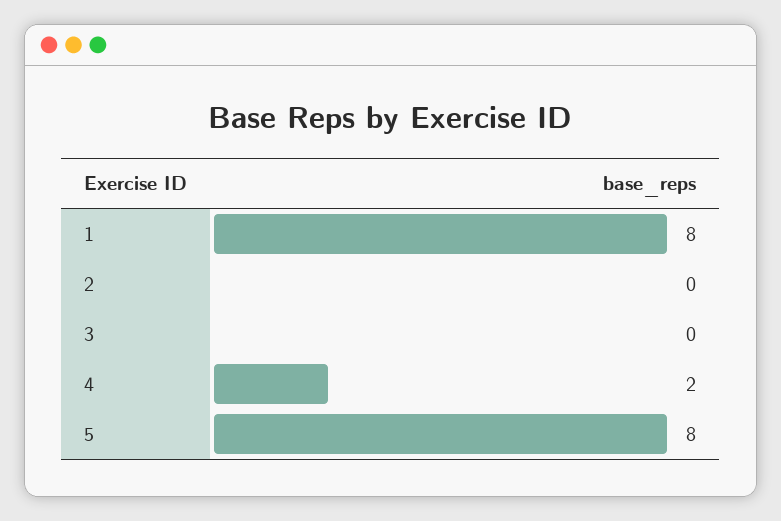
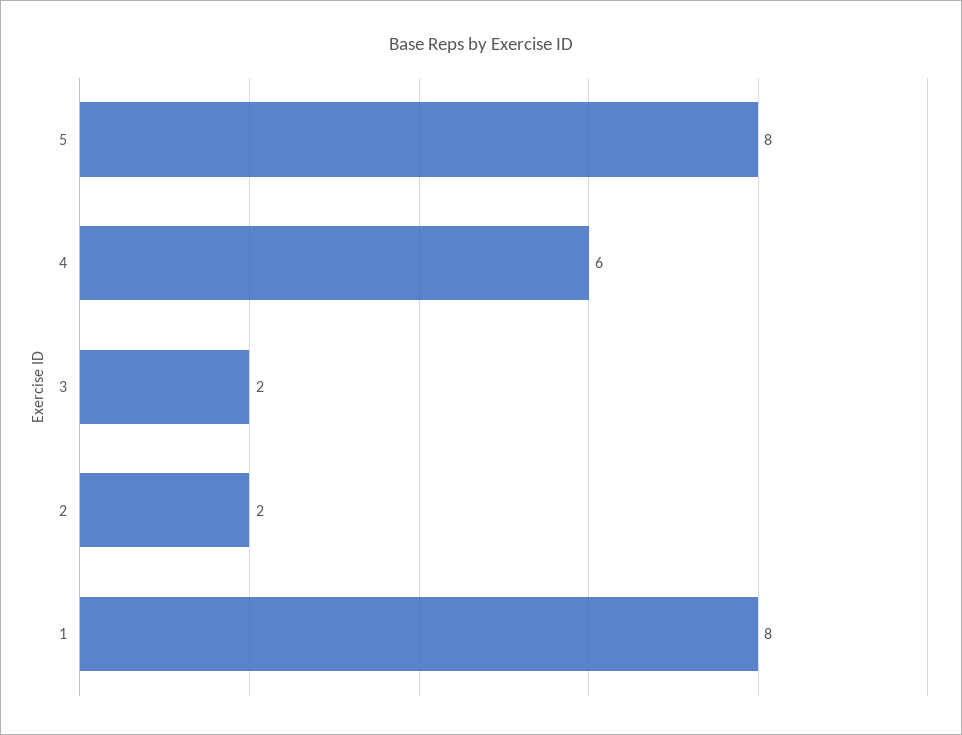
2: 0 -> 2
3: 0 -> 2
4: 2 -> 6

